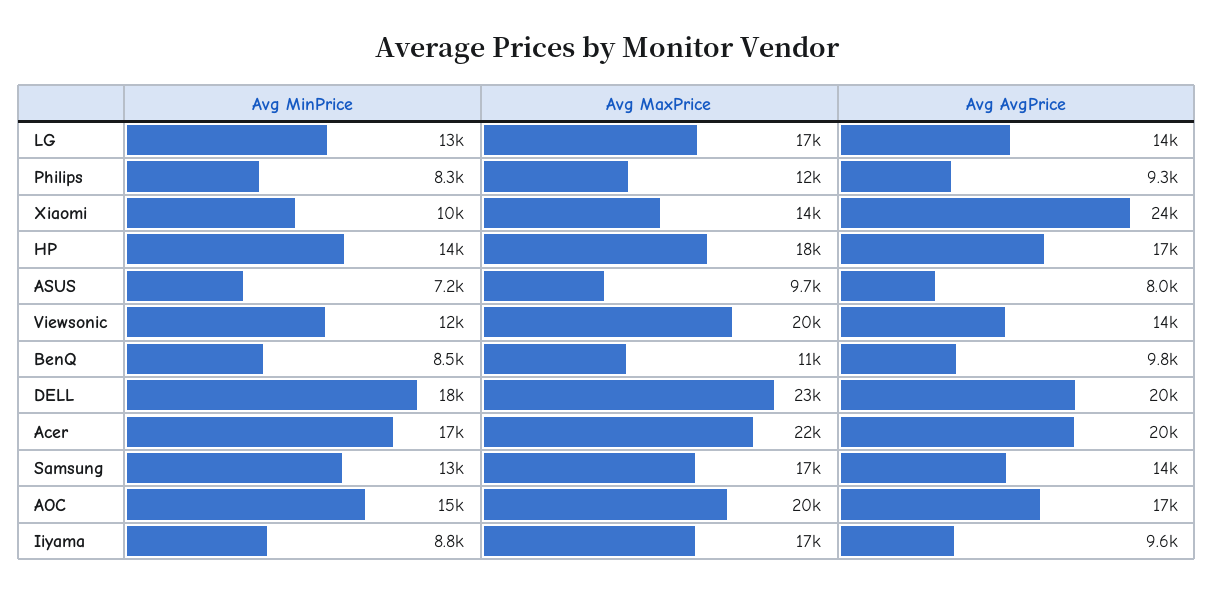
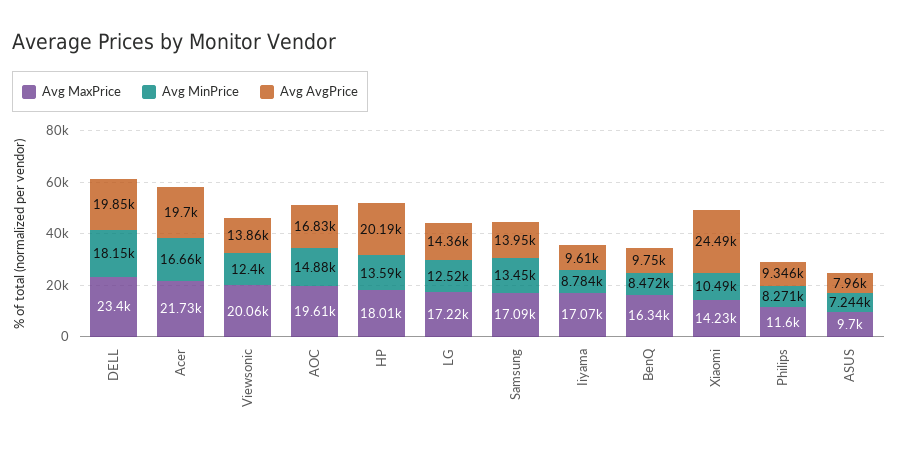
Avg AvgPrice, HP: 17000 -> 20190
Avg MaxPrice, BenQ: 11000 -> 16340

